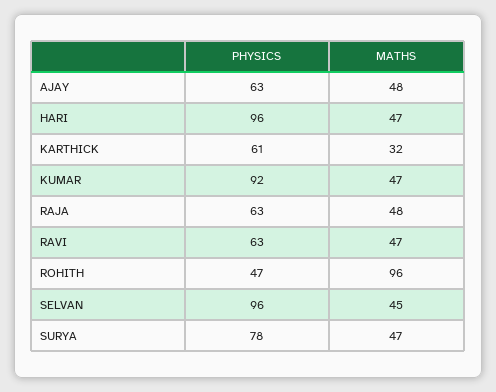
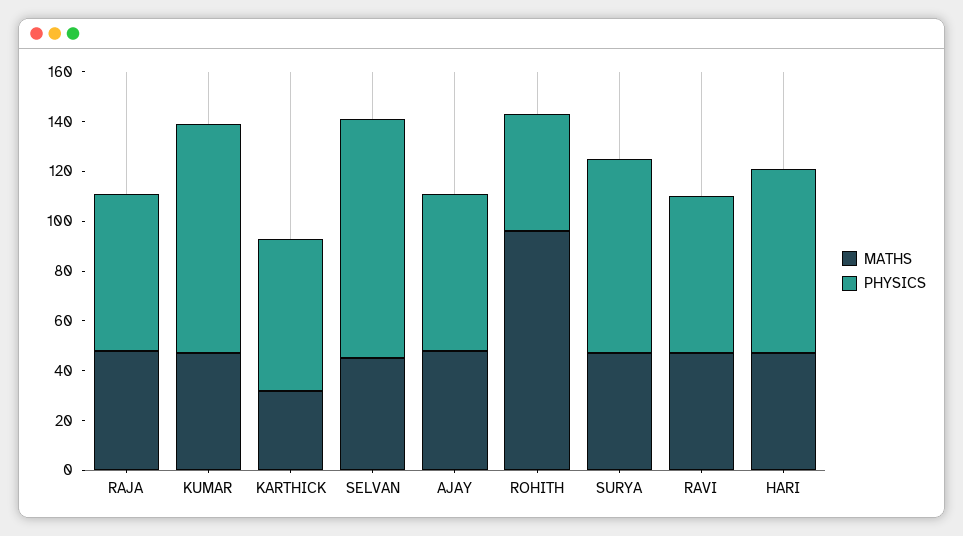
PHYSICS, HARI: 96 -> 75

